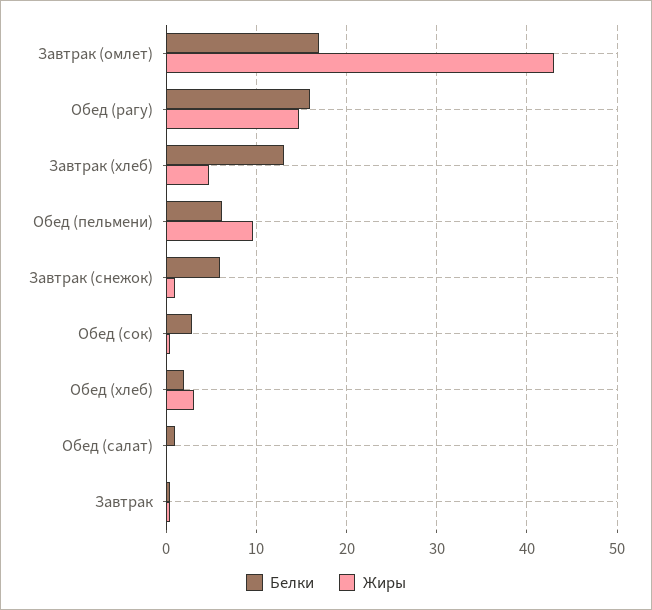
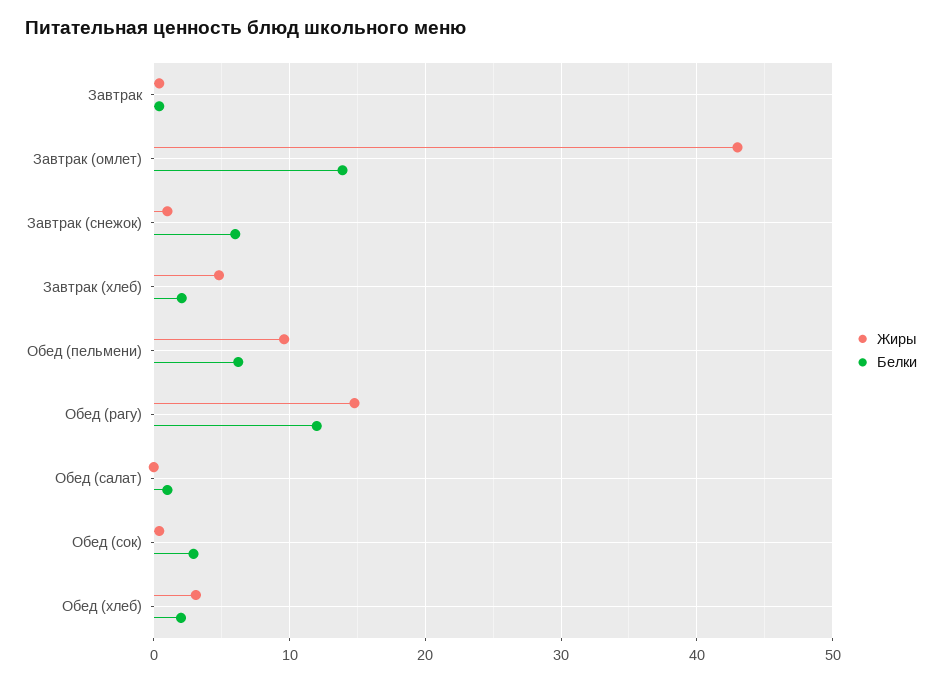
Белки, Завтрак (омлет): 17 -> 14
Белки, Обед (рагу): 16 -> 12
Белки, Завтрак (хлеб): 13 -> 2

